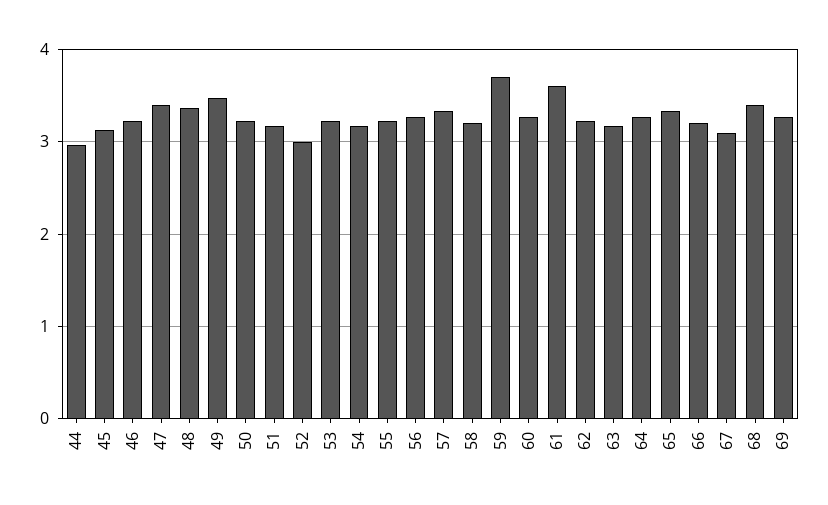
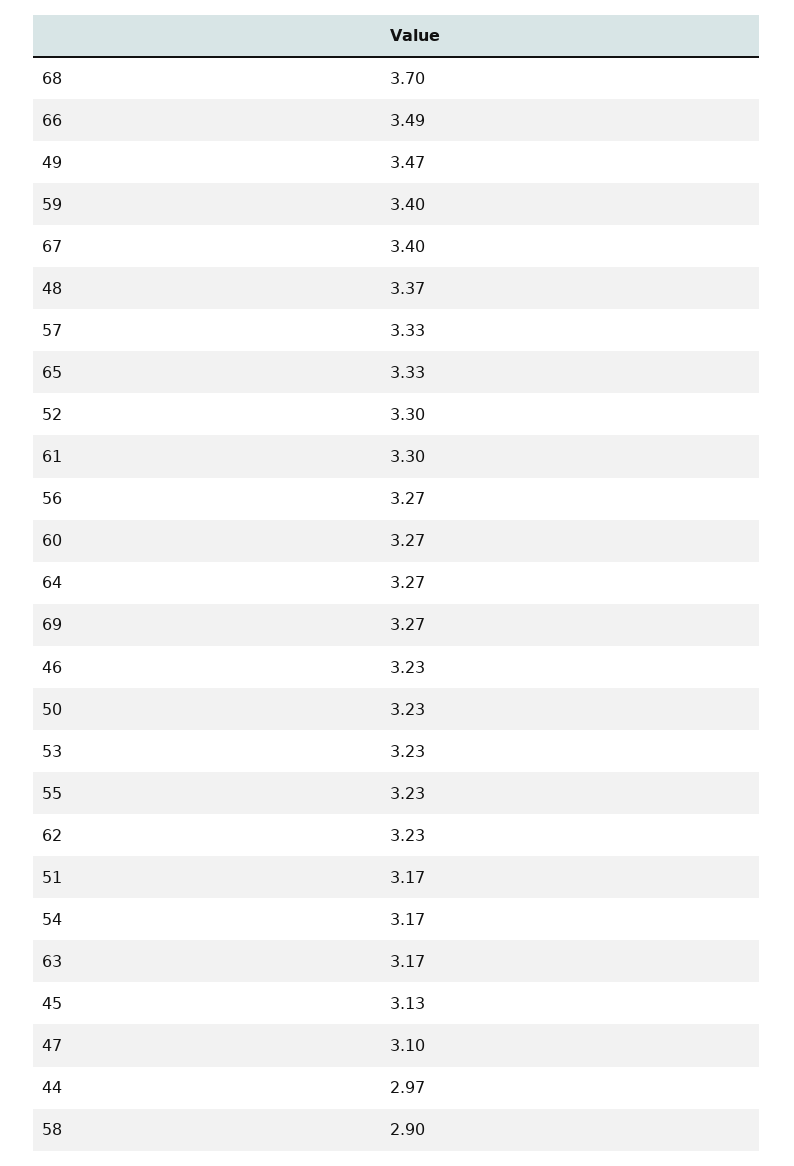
47: 3.4 -> 3.1
52: 3 -> 3.3
58: 3.2 -> 2.9
59: 3.7 -> 3.4
61: 3.6 -> 3.3
66: 3.2 -> 3.49
67: 3.1 -> 3.4
68: 3.4 -> 3.7

